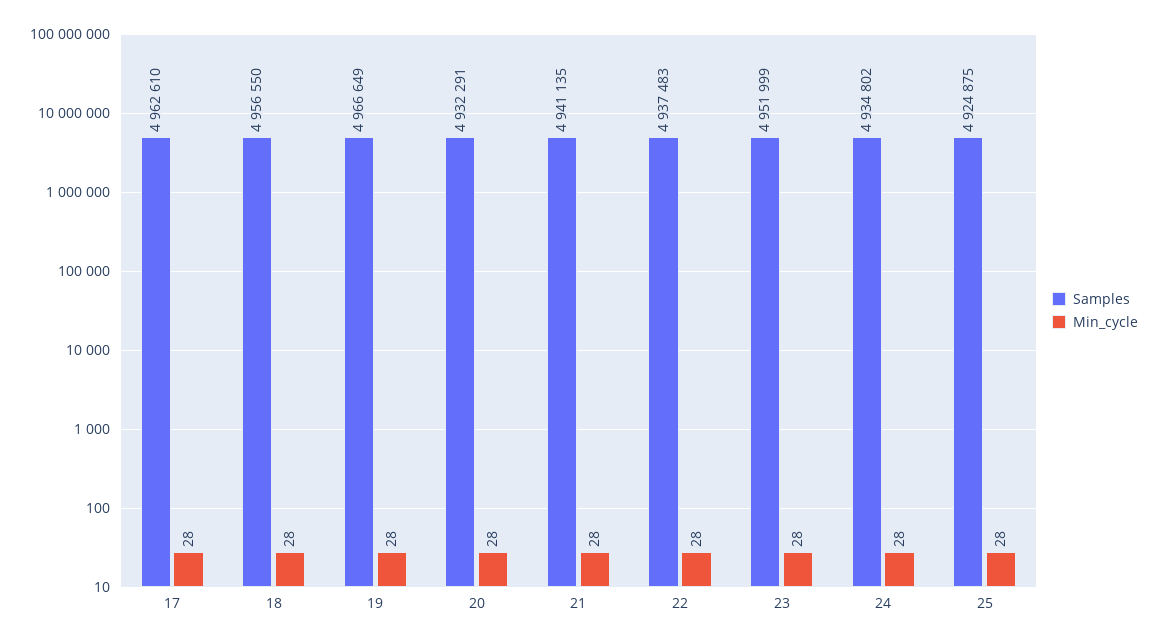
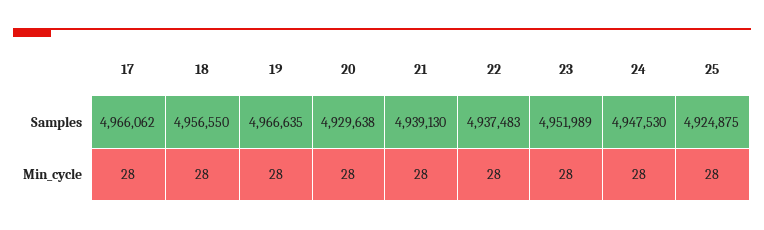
Samples, 17: 4962610 -> 4966062
Samples, 19: 4966649 -> 4966635
Samples, 20: 4932291 -> 4929638
Samples, 21: 4941135 -> 4939130
Samples, 23: 4951999 -> 4951989
Samples, 24: 4934802 -> 4947530

